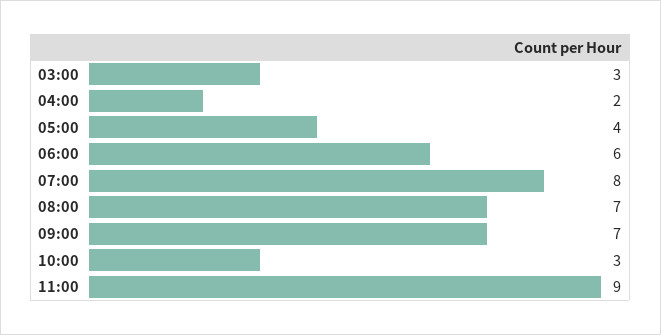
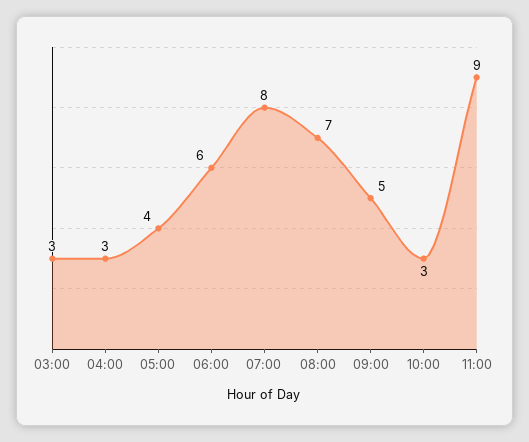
04:00: 2 -> 3
09:00: 7 -> 5

